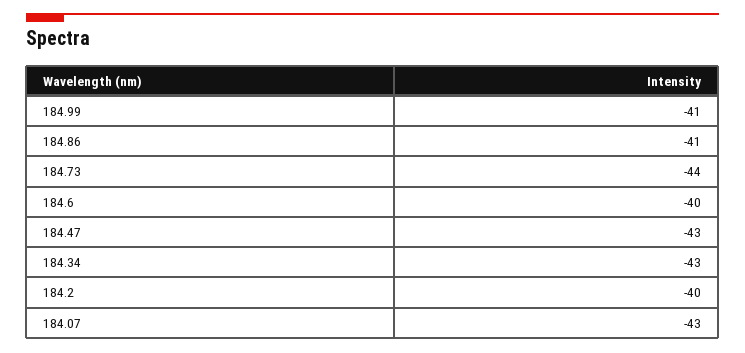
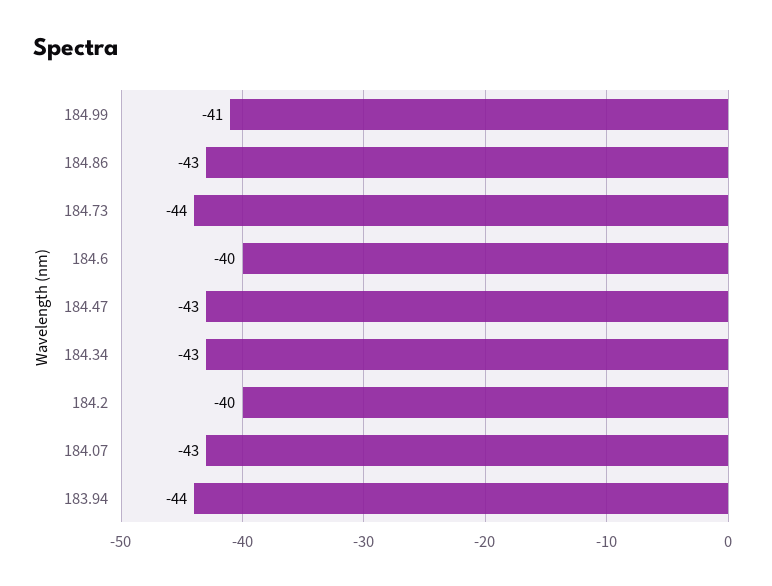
184.86: -41 -> -43
183.94: none -> -44

